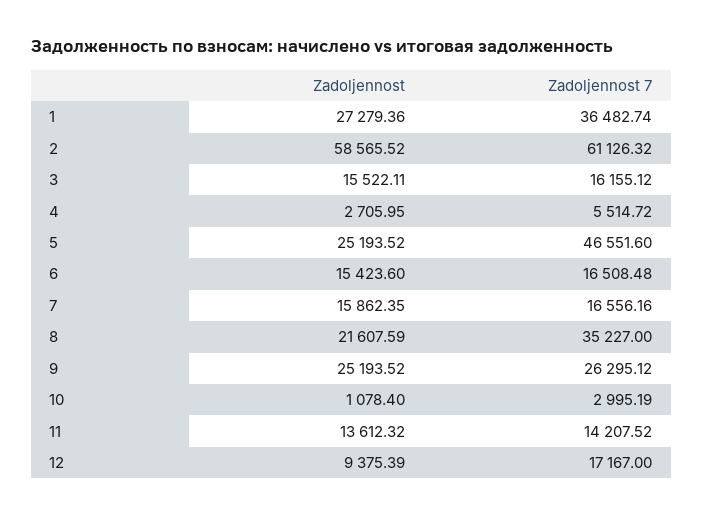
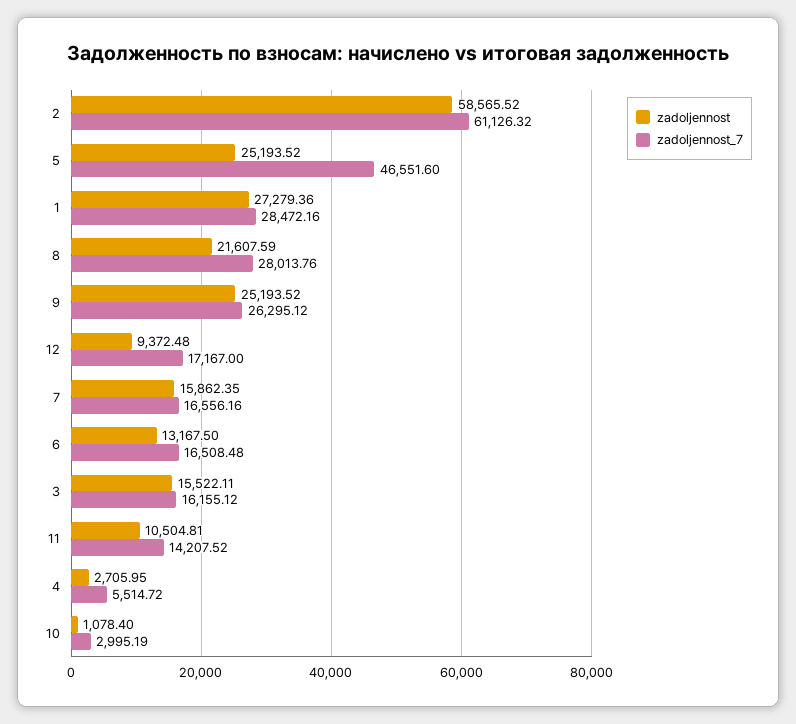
Zadoljennost 7, 1: 36482.74 -> 28472.16
Zadoljennost, 6: 15423.6 -> 13167.5
Zadoljennost 7, 8: 35227 -> 28013.76
Zadoljennost, 11: 13612.32 -> 10504.81
Zadoljennost, 12: 9375.39 -> 9372.48

